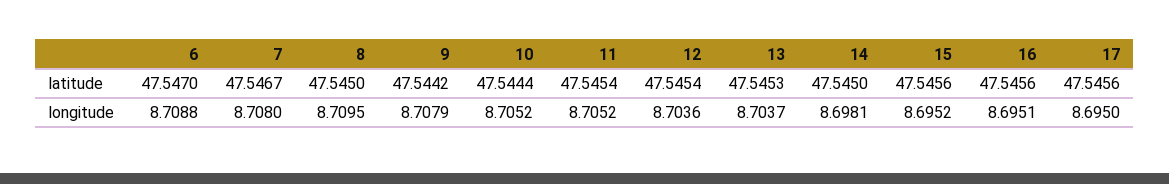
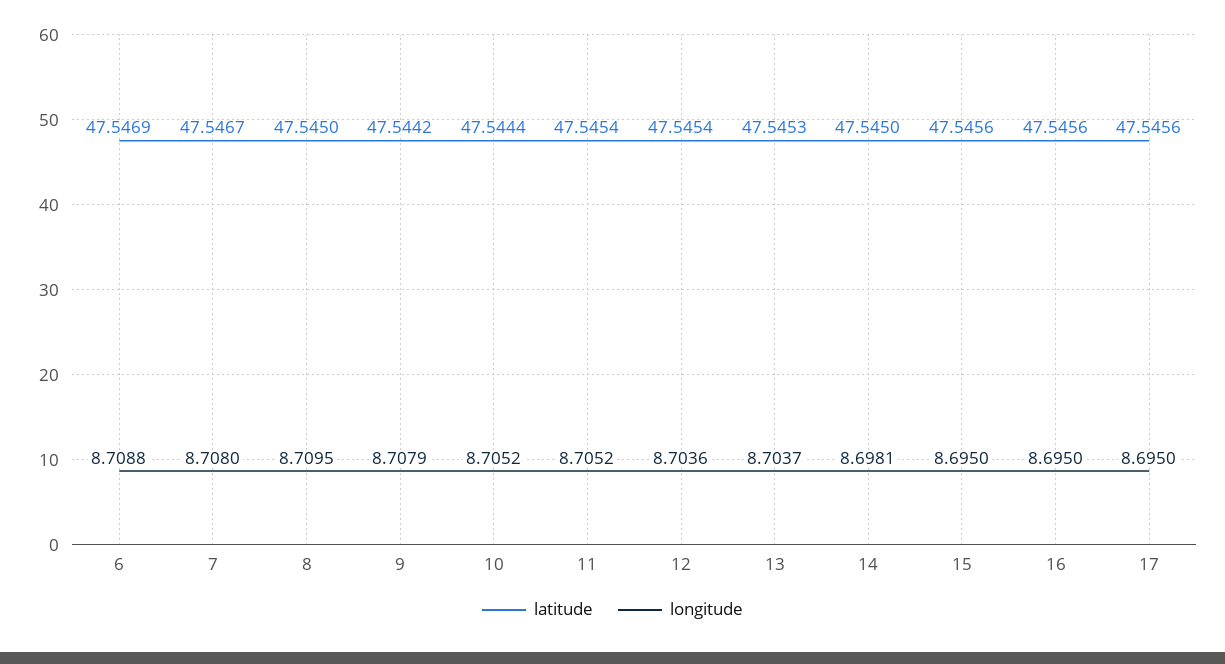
latitude, 6: 47.547 -> 47.5469
longitude, 15: 8.6952 -> 8.695
longitude, 16: 8.6951 -> 8.695

